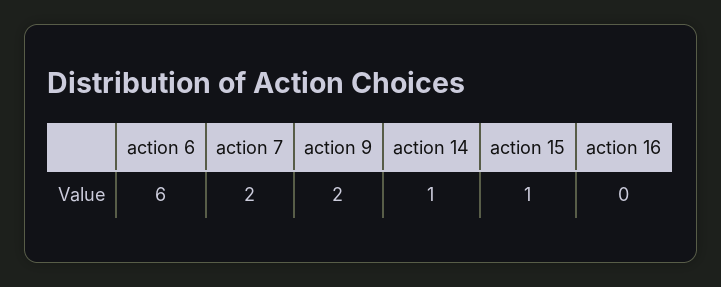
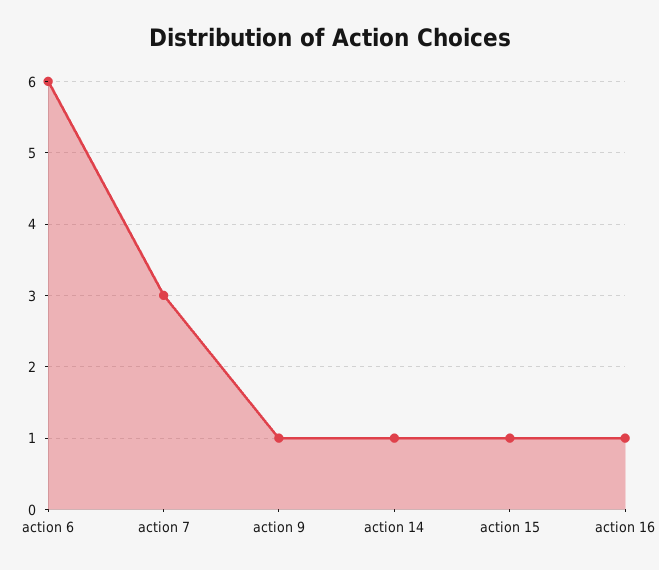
action 7: 2 -> 3
action 9: 2 -> 1
action 16: 0 -> 1

